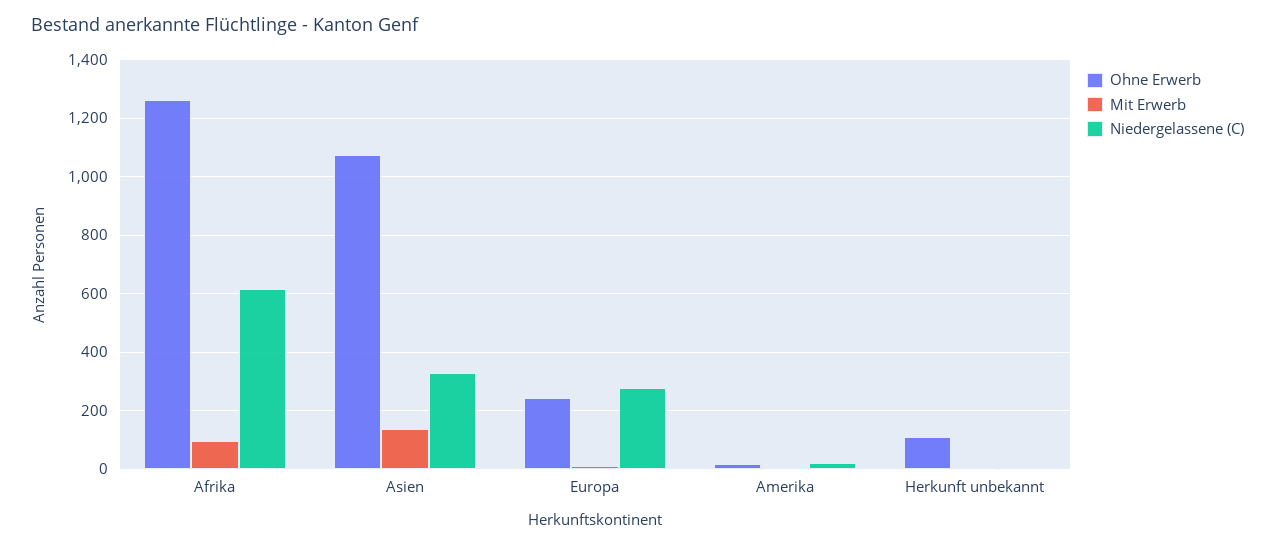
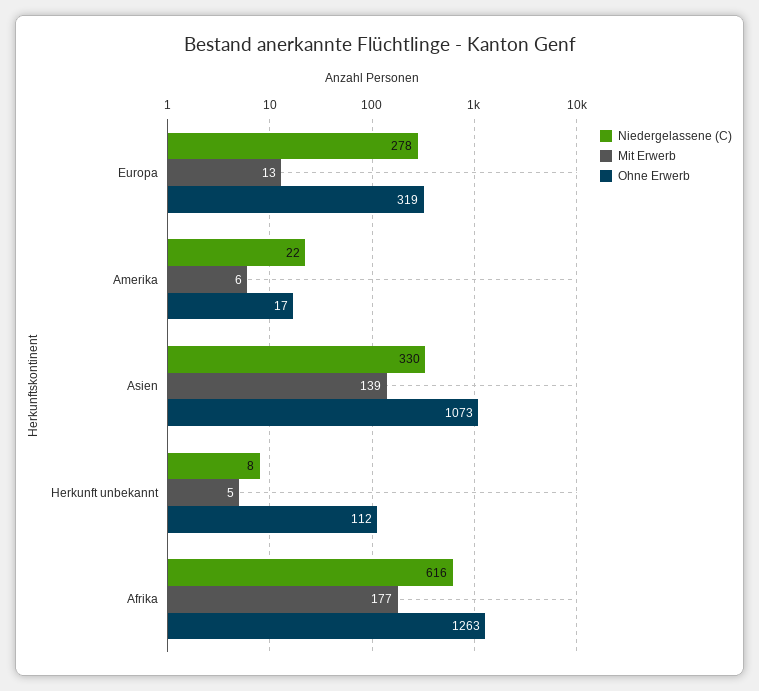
Mit Erwerb, Afrika: 100 -> 177
Ohne Erwerb, Europa: 250 -> 319

